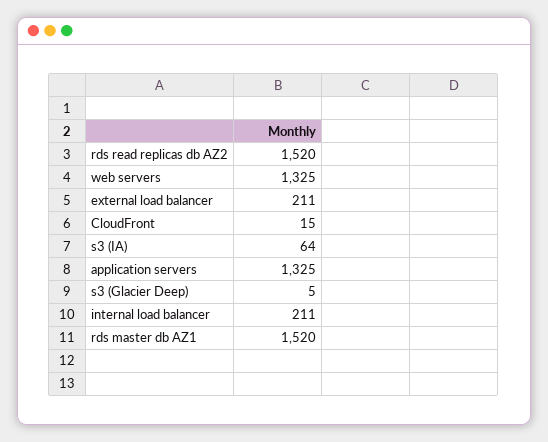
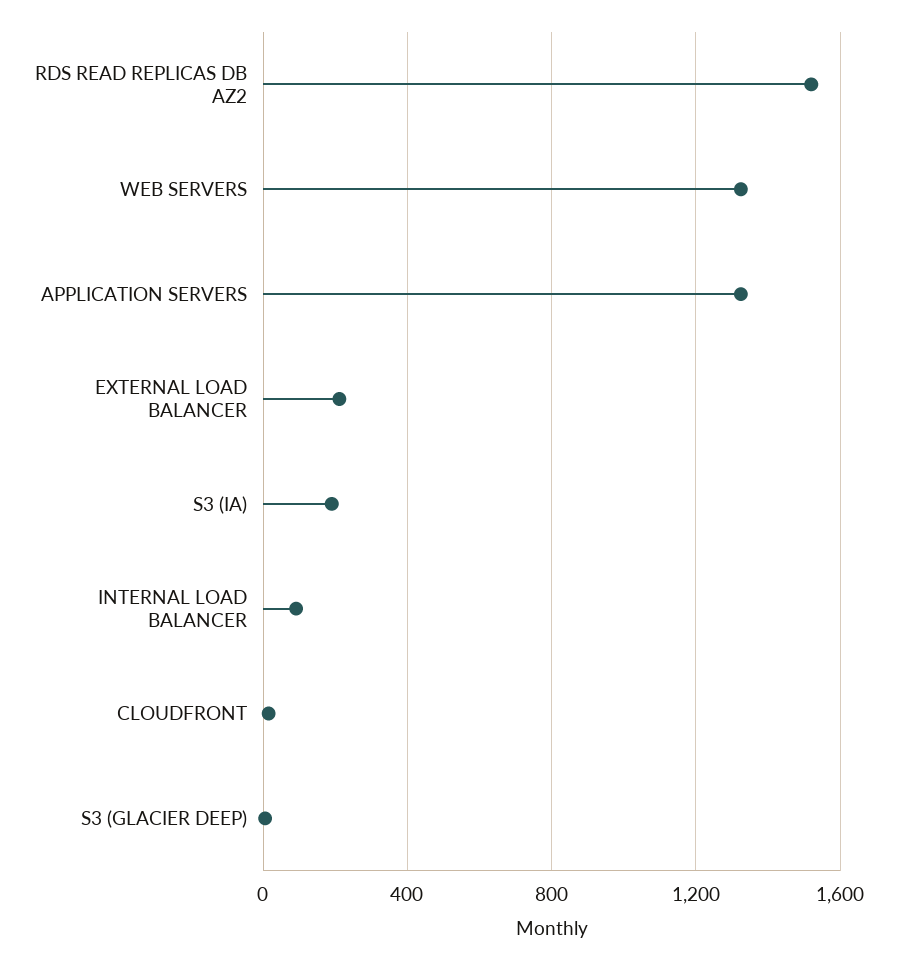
s3 (IA): 64 -> 200
internal load balancer: 211 -> 100
rds master db AZ1: 1520 -> none

